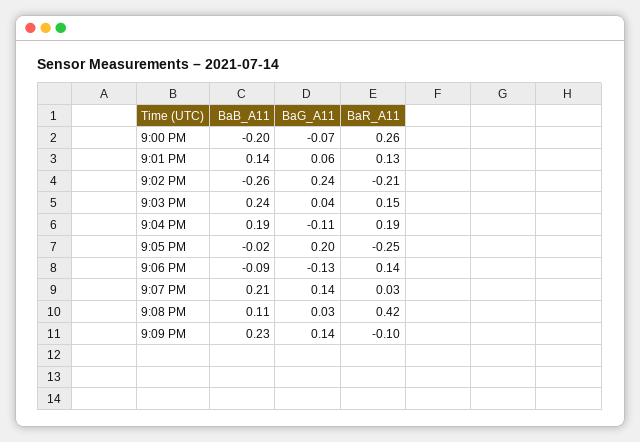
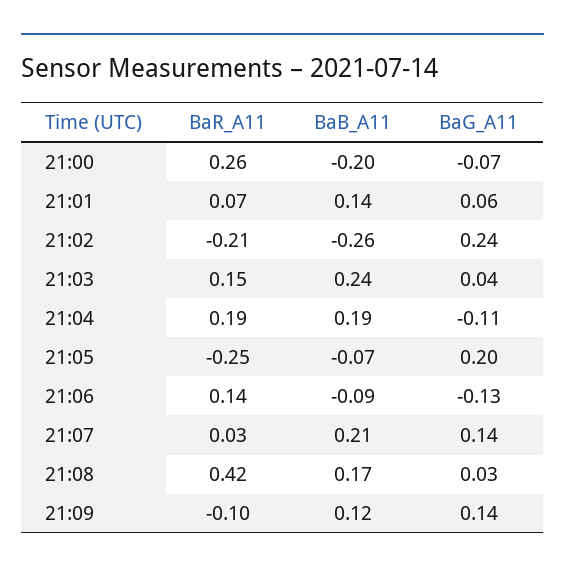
BaR_A11, 9:01 PM: 0.13 -> 0.07
BaB_A11, 9:05 PM: -0.02 -> -0.07
BaB_A11, 9:08 PM: 0.11 -> 0.17
BaB_A11, 9:09 PM: 0.23 -> 0.12

